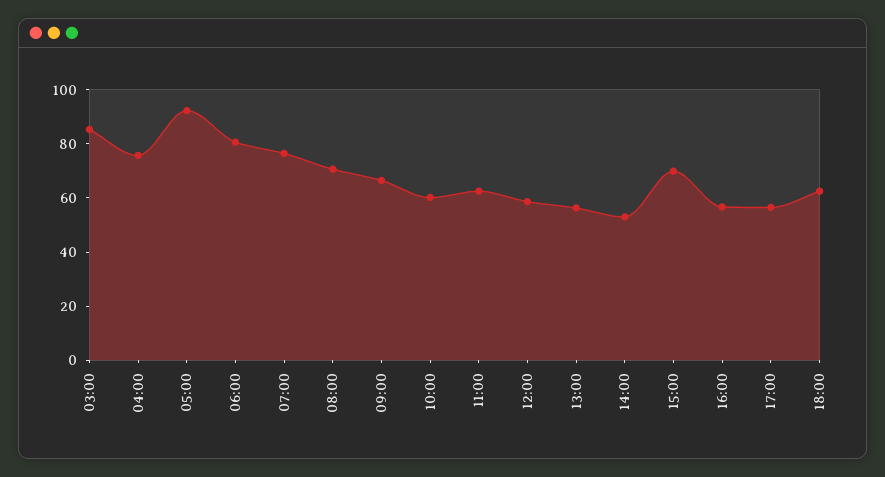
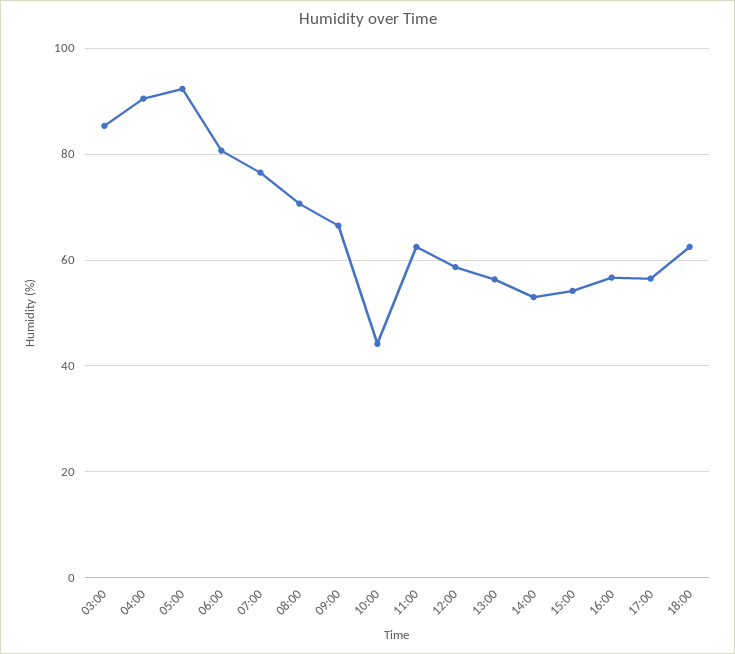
04:00: 75 -> 90
10:00: 60 -> 44
15:00: 70 -> 54

